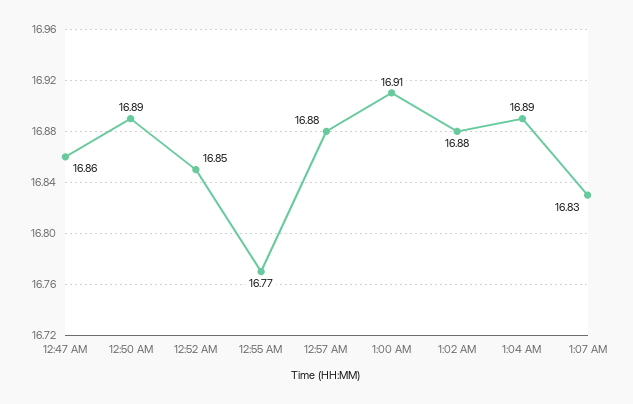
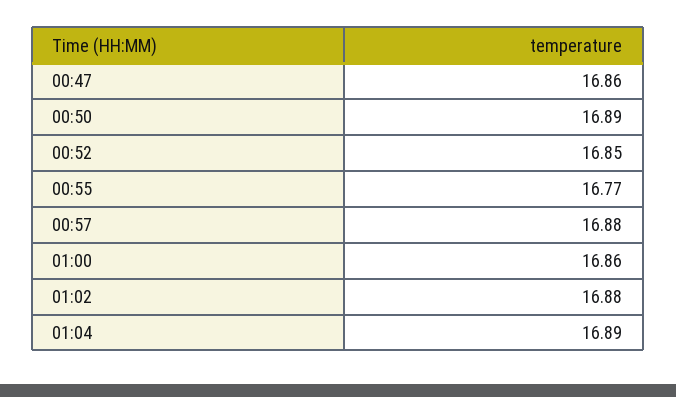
1:00 AM: 16.91 -> 16.86
1:07 AM: 16.83 -> none

